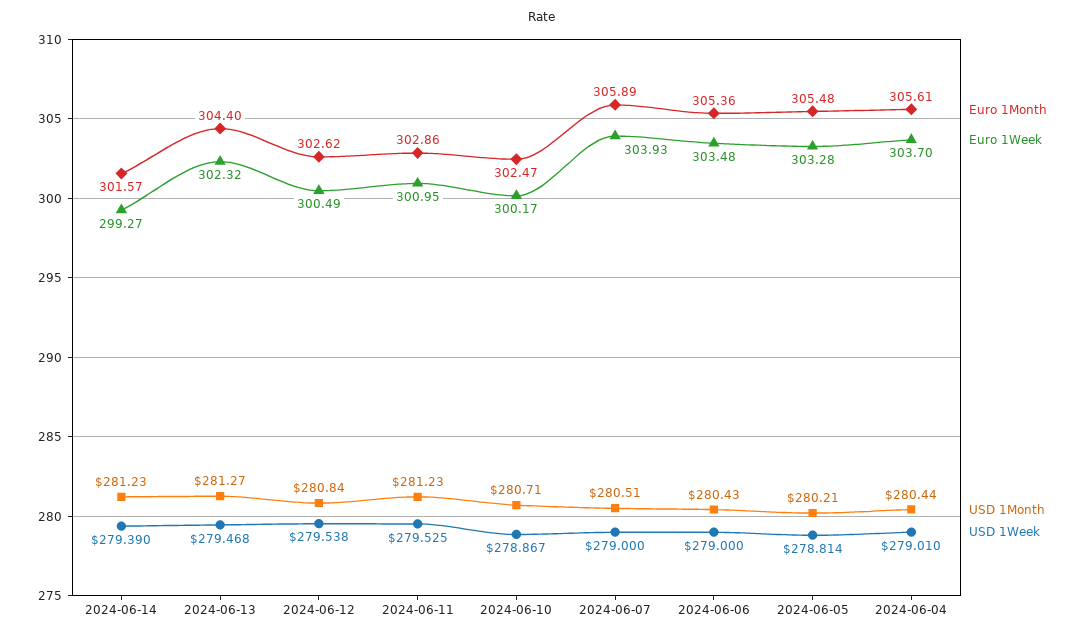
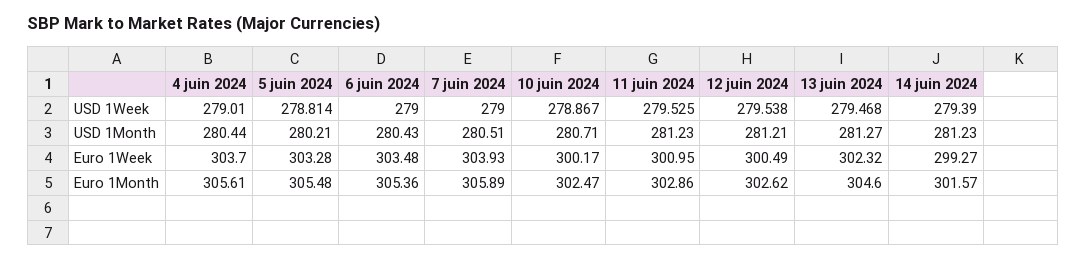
Euro 1Month, 2024-06-13: 304.4 -> 304.6
USD 1Month, 2024-06-12: 280.84 -> 281.21

